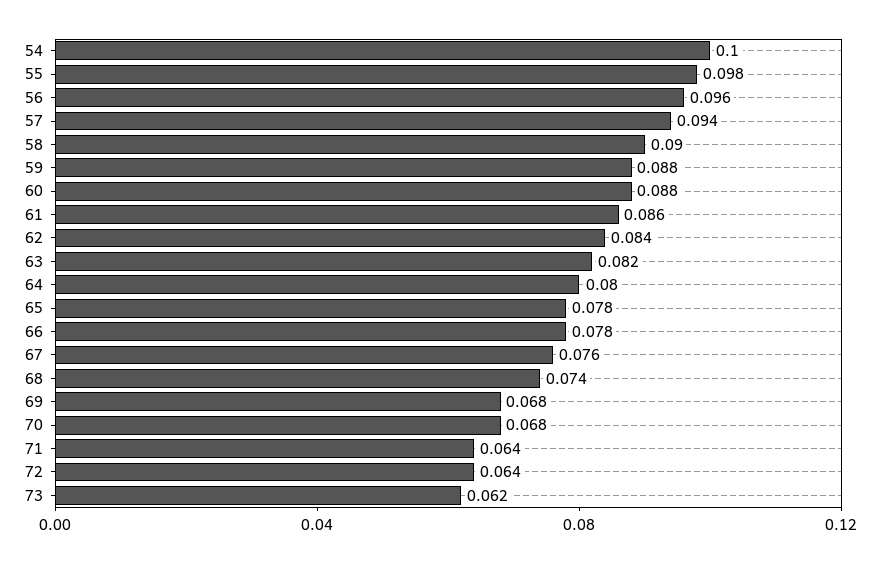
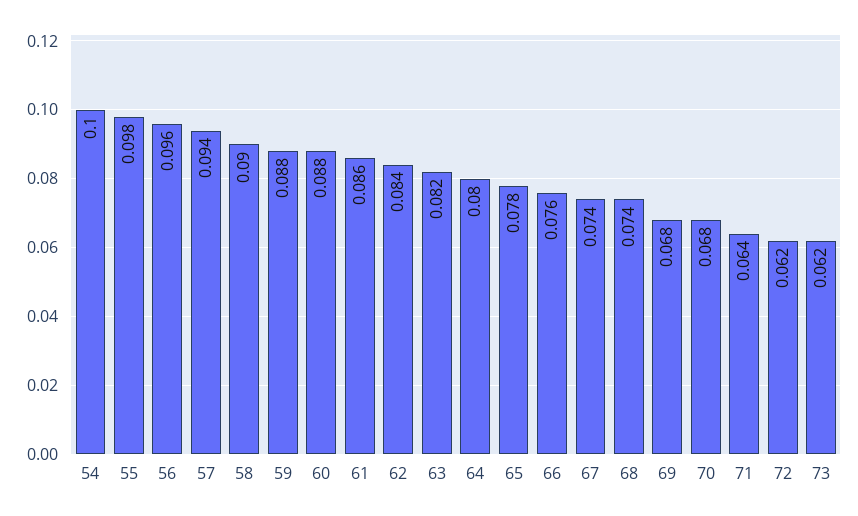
66: 0.078 -> 0.076
67: 0.076 -> 0.074
72: 0.064 -> 0.062

